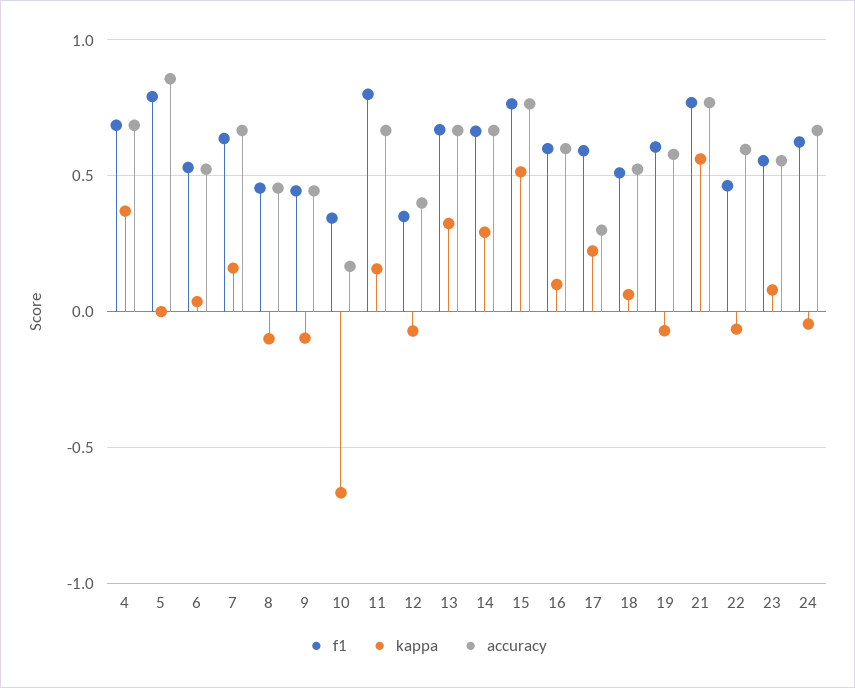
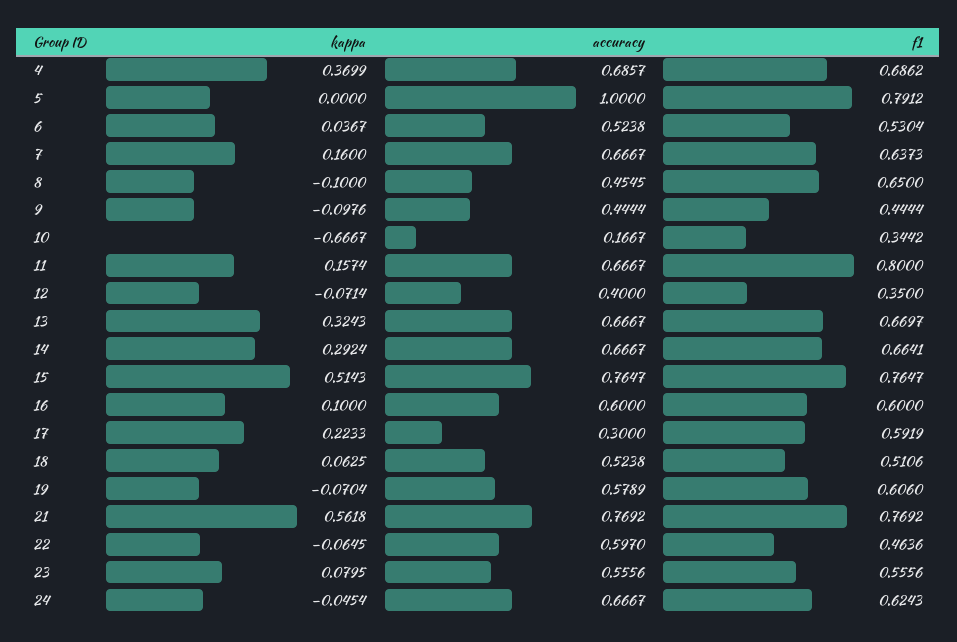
accuracy, 5: 0.85 -> 1
f1, 8: 0.45 -> 0.65

